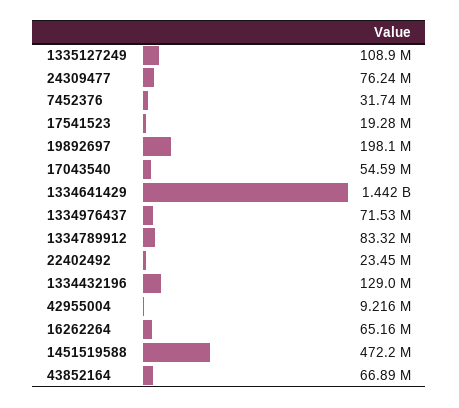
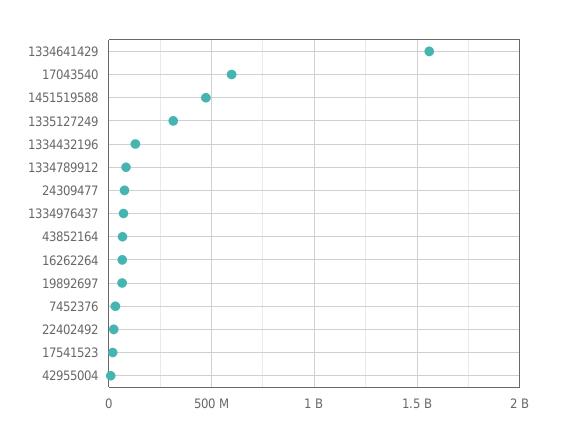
1335127249: 108900000 -> 300000000
19892697: 198100000 -> 50000000
17043540: 54590000 -> 600000000
1334641429: 1442000000 -> 1550000000

